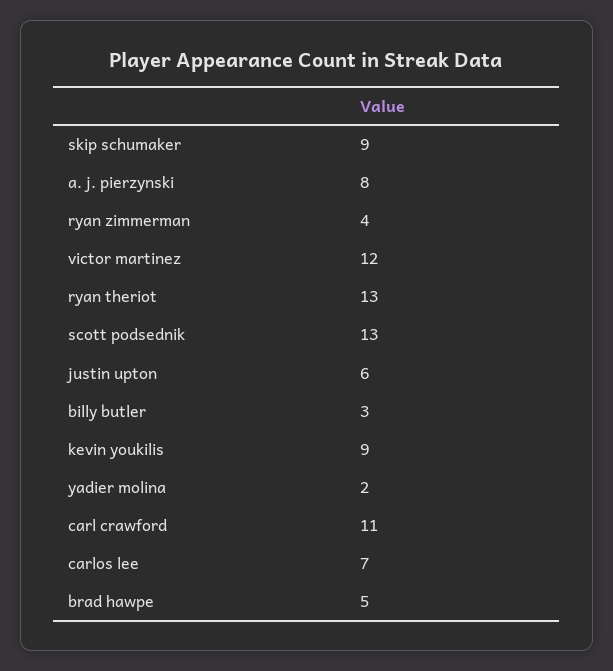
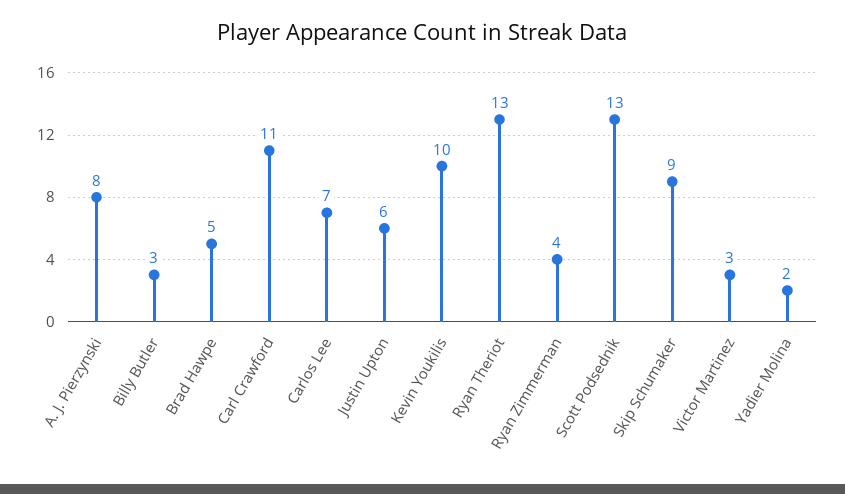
victor martinez: 12 -> 3
kevin youkilis: 9 -> 10

